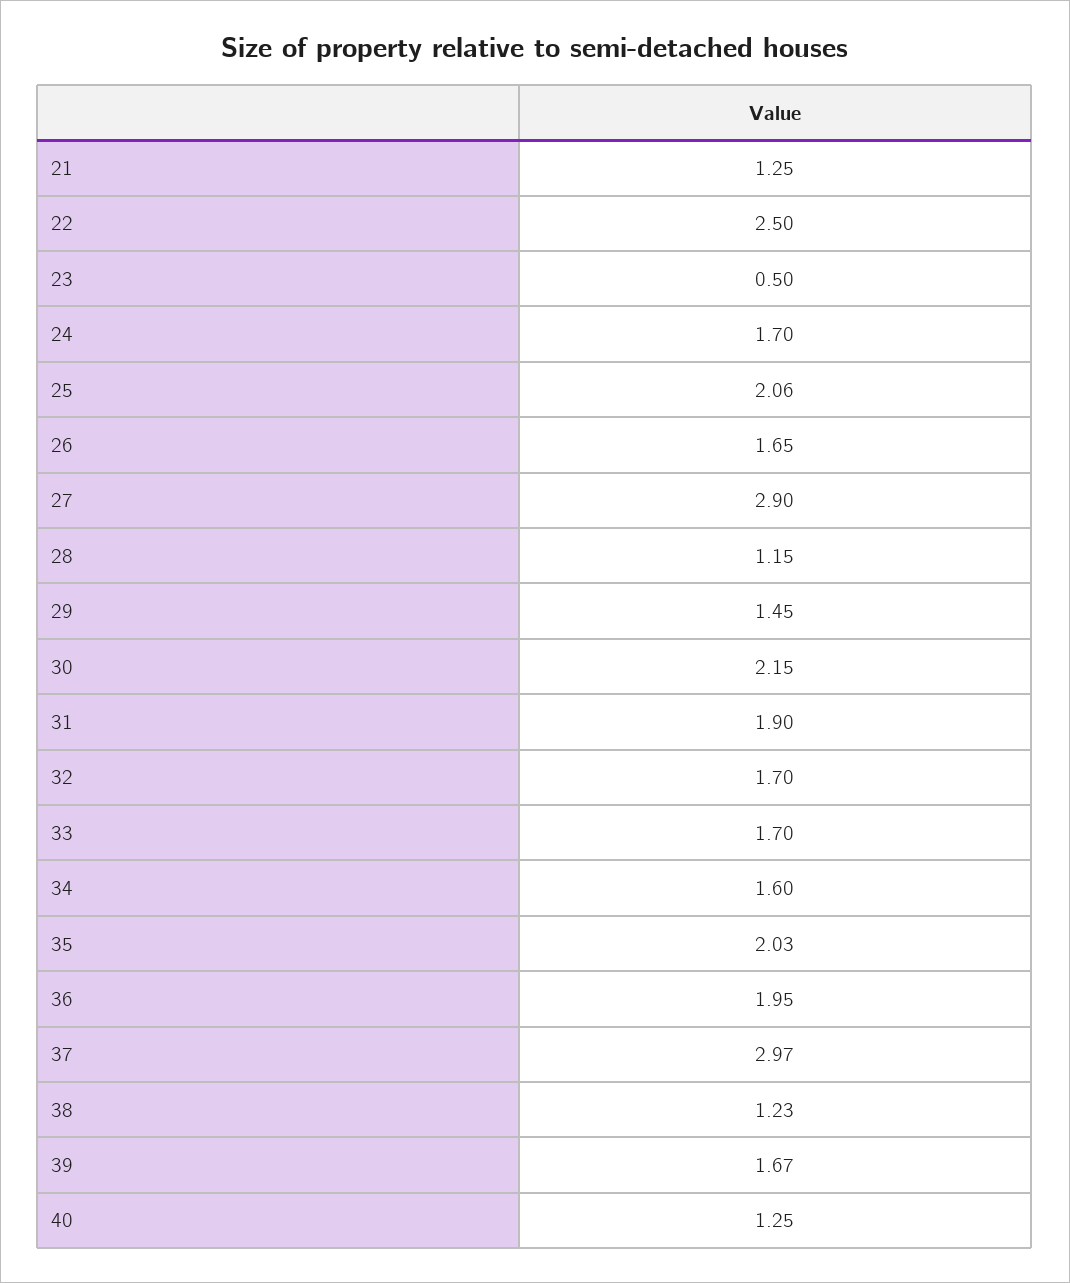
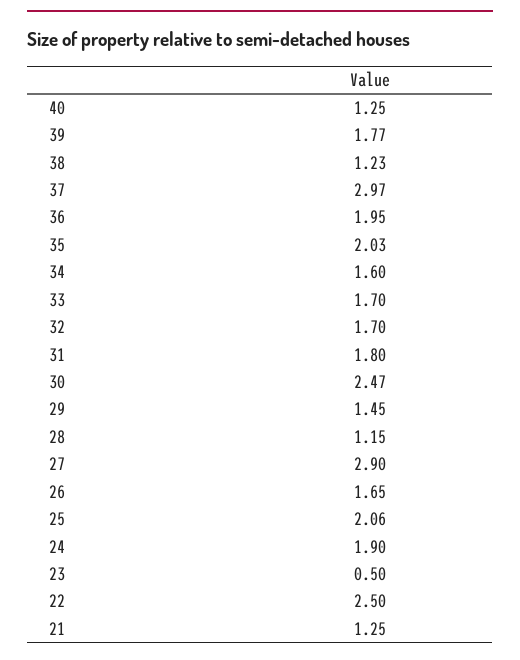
24: 1.7 -> 1.9
30: 2.15 -> 2.47
31: 1.9 -> 1.8
39: 1.67 -> 1.77

